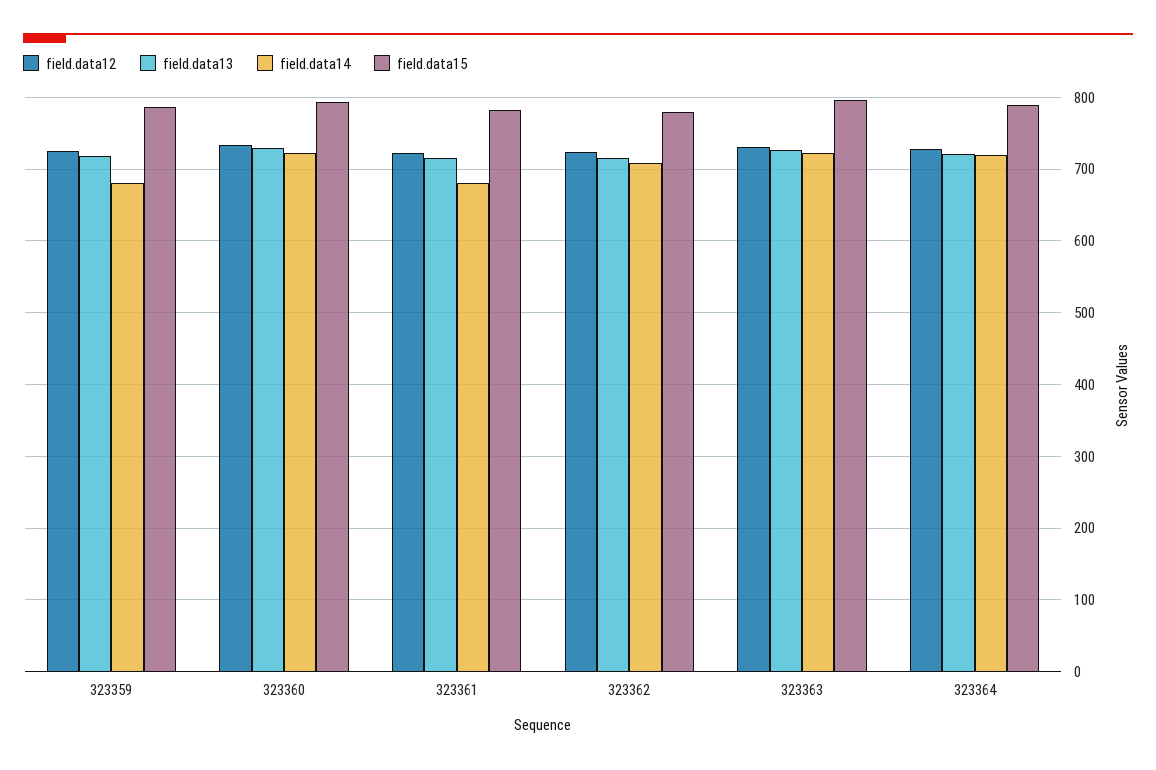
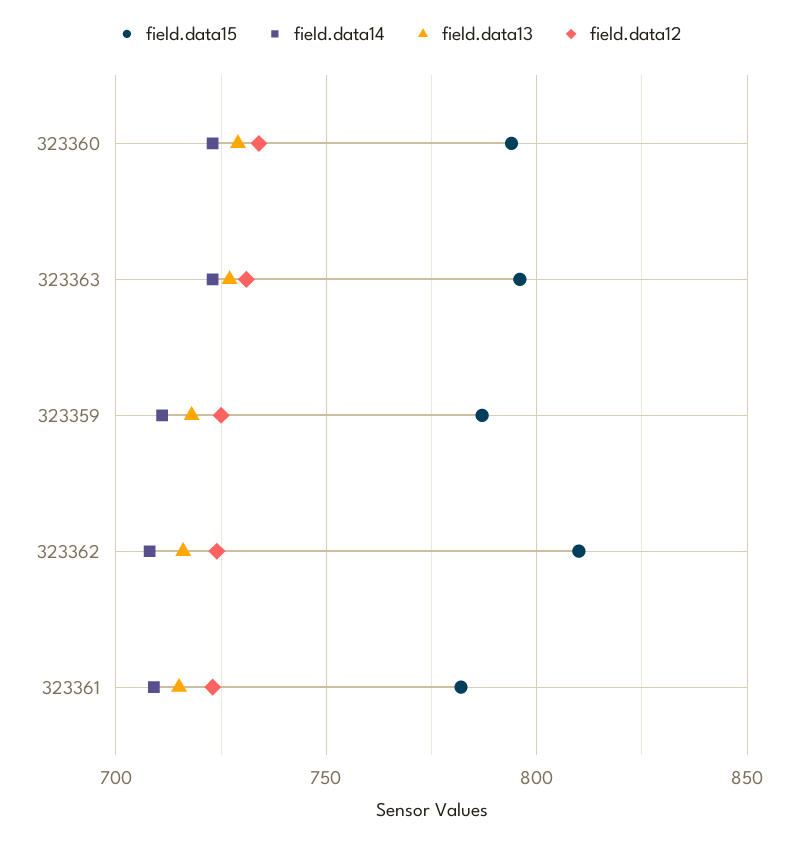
field.data14, 323359: 680 -> 710
field.data14, 323361: 680 -> 710
field.data15, 323362: 780 -> 810
field.data12, 323364: 730 -> none
field.data13, 323364: 720 -> none
field.data14, 323364: 720 -> none
field.data15, 323364: 790 -> none

